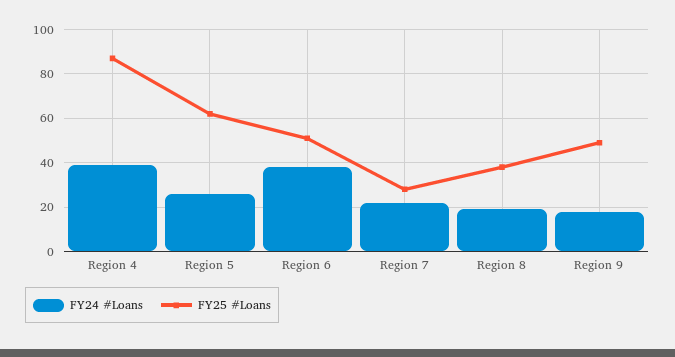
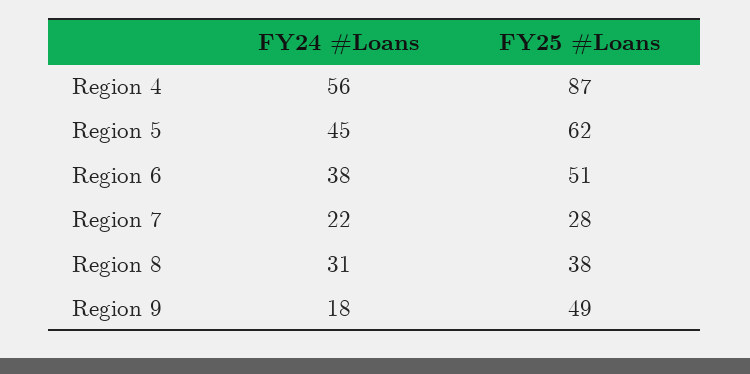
FY24 #Loans, Region 4: 40 -> 56
FY24 #Loans, Region 5: 25 -> 45
FY24 #Loans, Region 8: 20 -> 31

